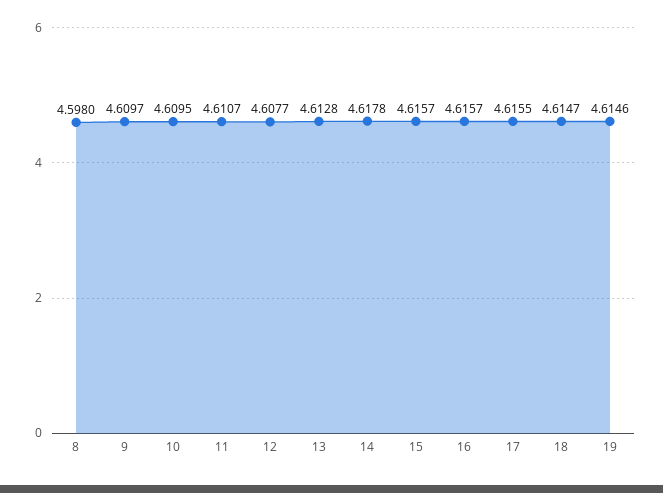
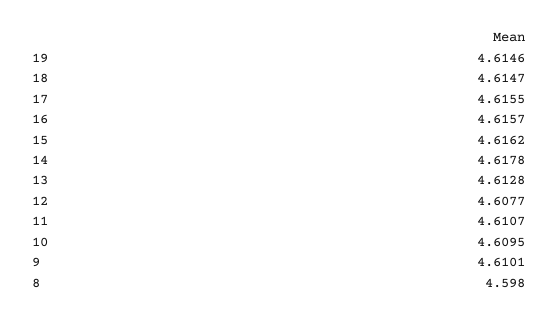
9: 4.6097 -> 4.6101
15: 4.6157 -> 4.6162

